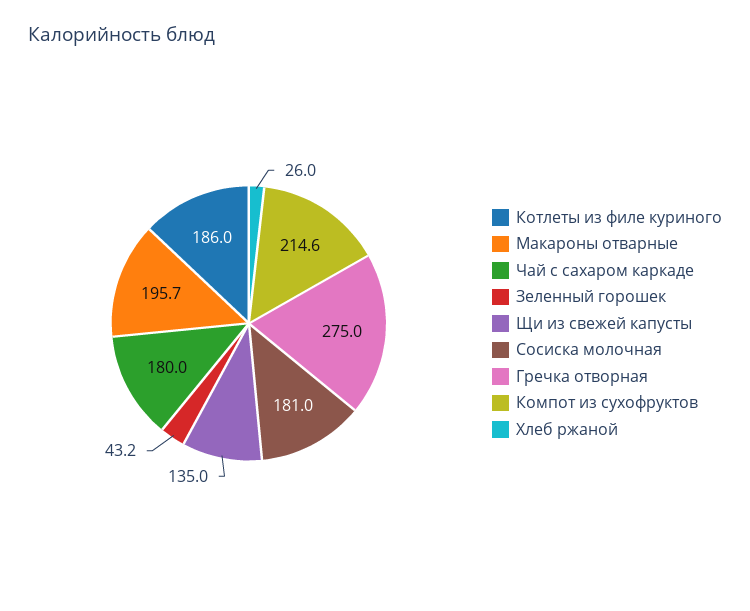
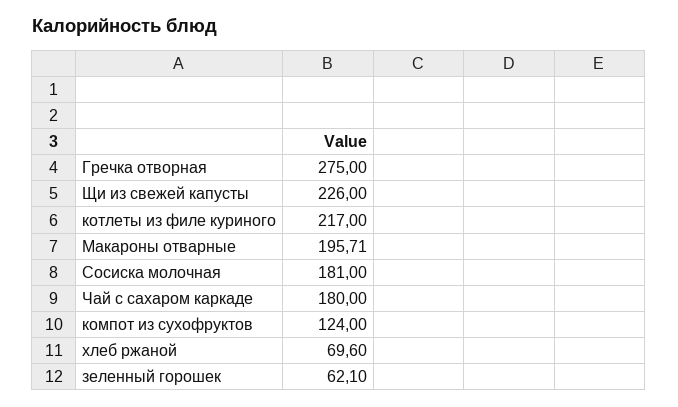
Котлеты из филе куриного: 186 -> 217
Зеленный горошек: 43.2 -> 62.1
Щи из свежей капусты: 135 -> 226
Компот из сухофруктов: 214.6 -> 124
Хлеб ржаной: 26 -> 69.6

